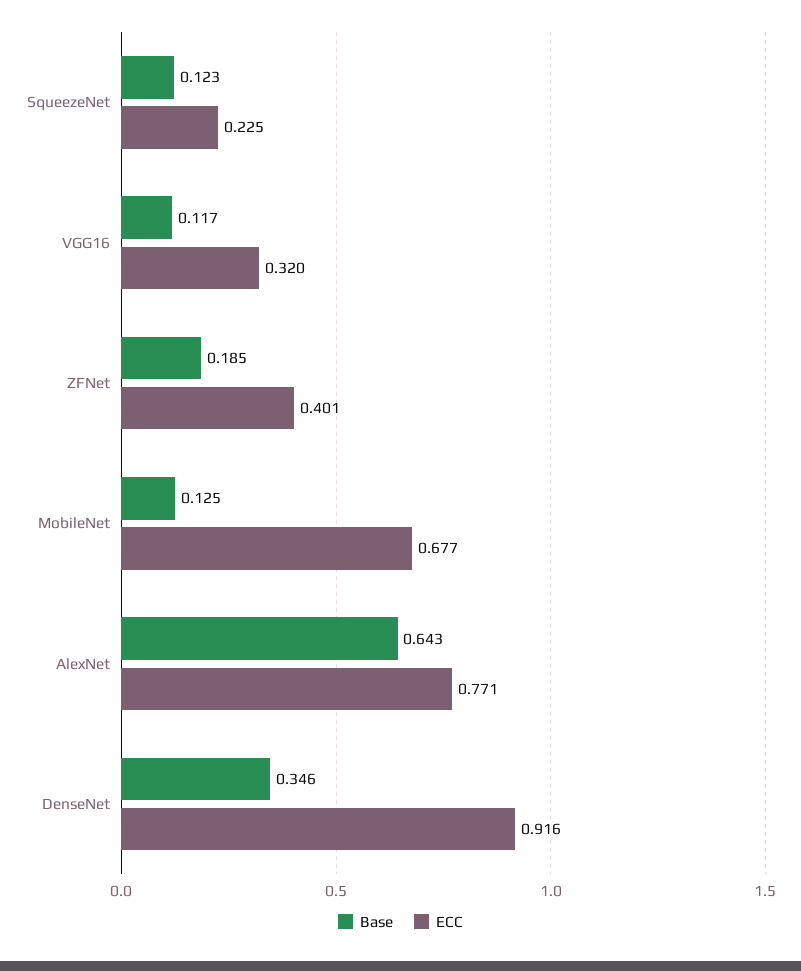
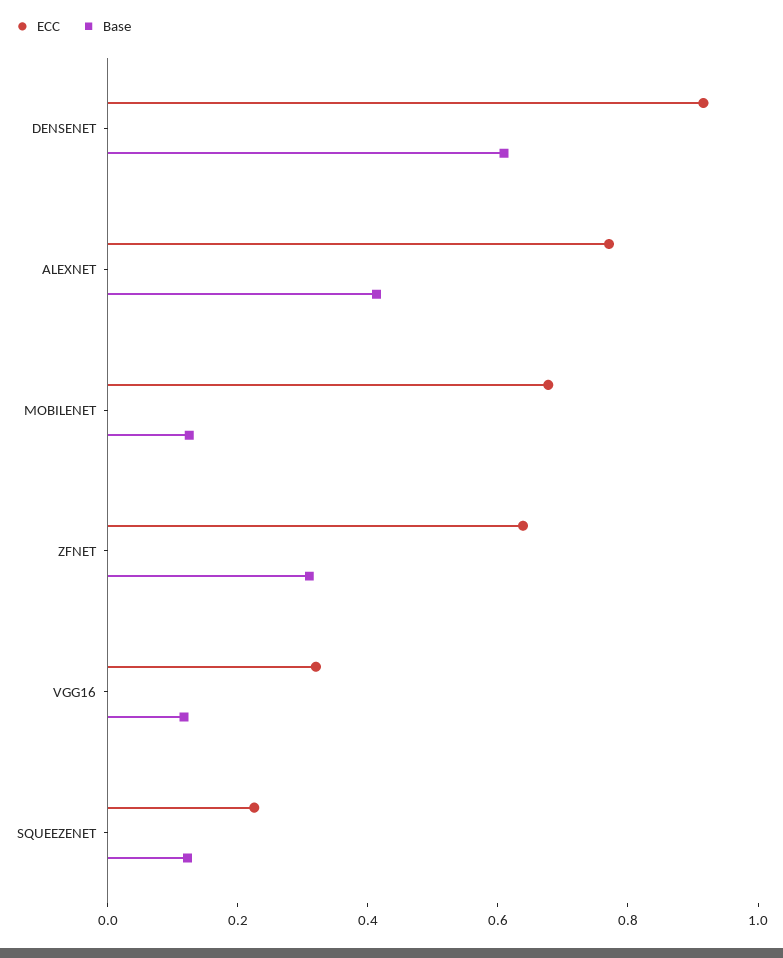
Base, ZFNet: 0.185 -> 0.3
ECC, ZFNet: 0.401 -> 0.65
Base, AlexNet: 0.643 -> 0.4
Base, DenseNet: 0.346 -> 0.6

